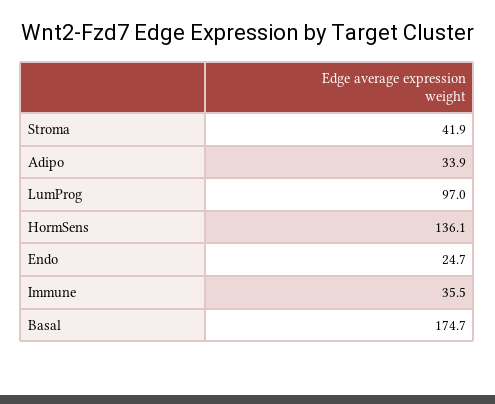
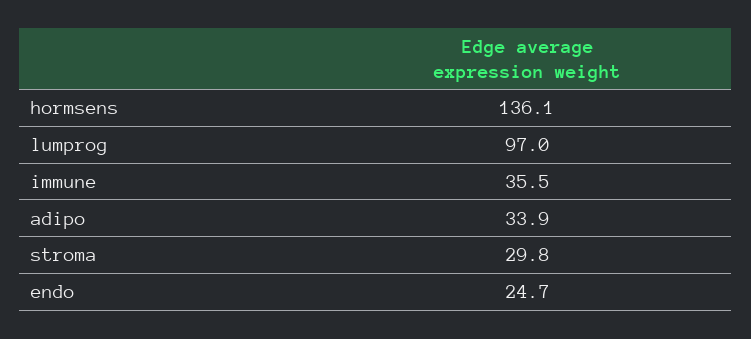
Stroma: 41.9 -> 29.8
Basal: 174.7 -> none

